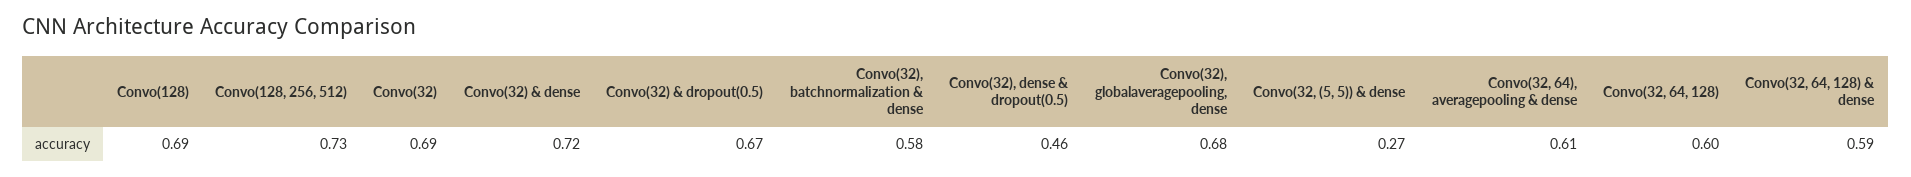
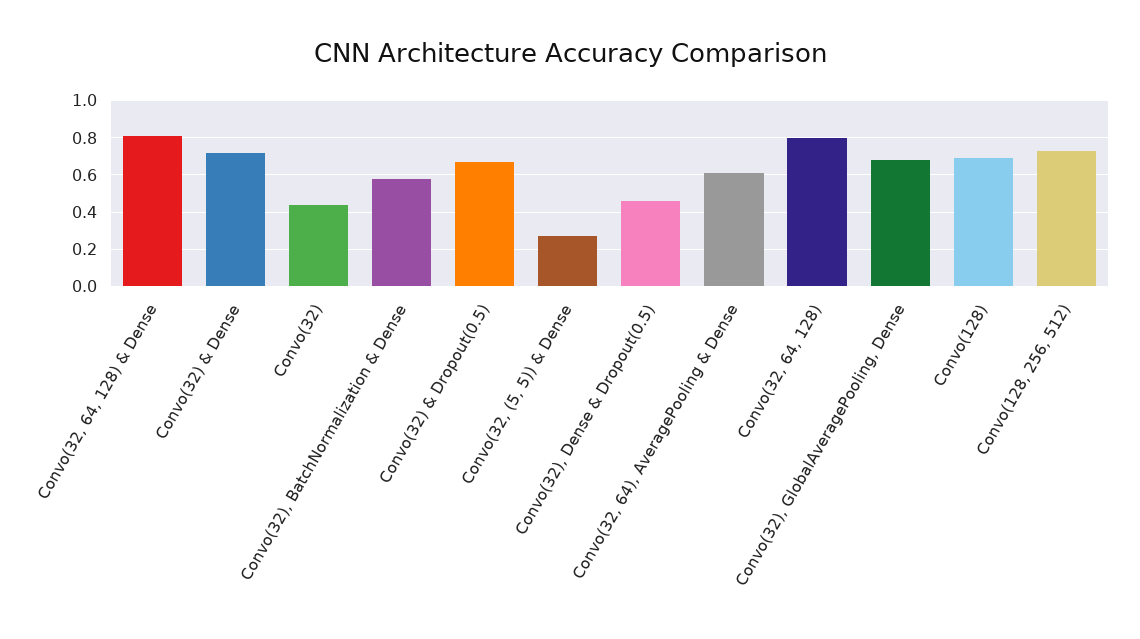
Convo(32): 0.69 -> 0.45
Convo(32, 64, 128): 0.6 -> 0.8
Convo(32, 64, 128) & dense: 0.59 -> 0.8

